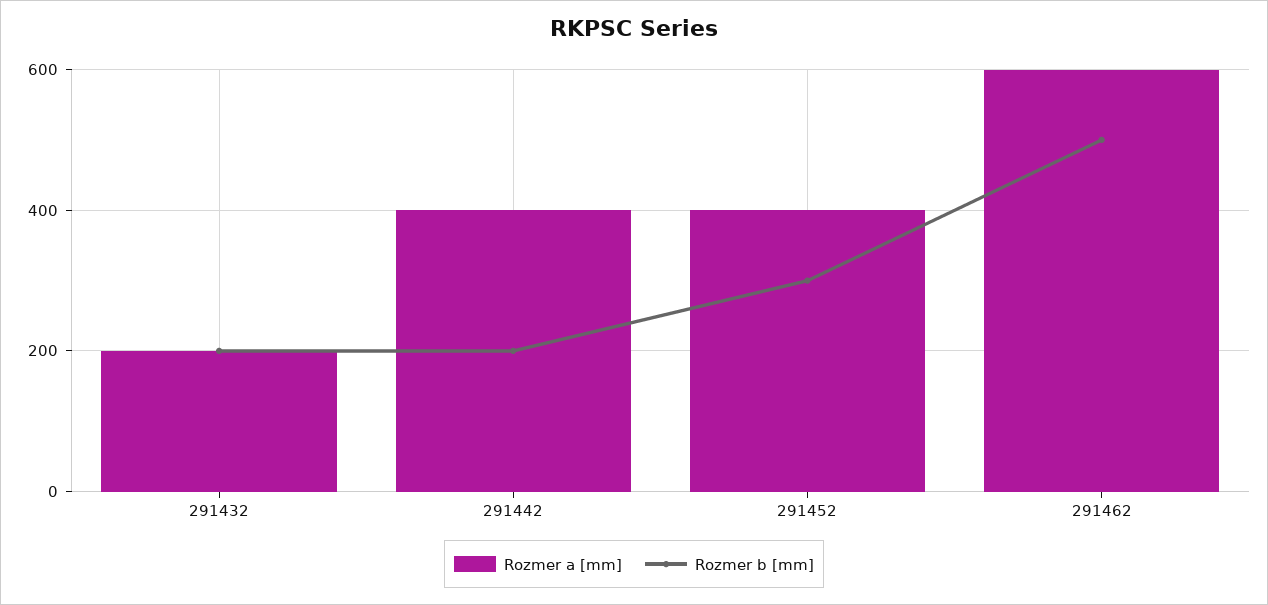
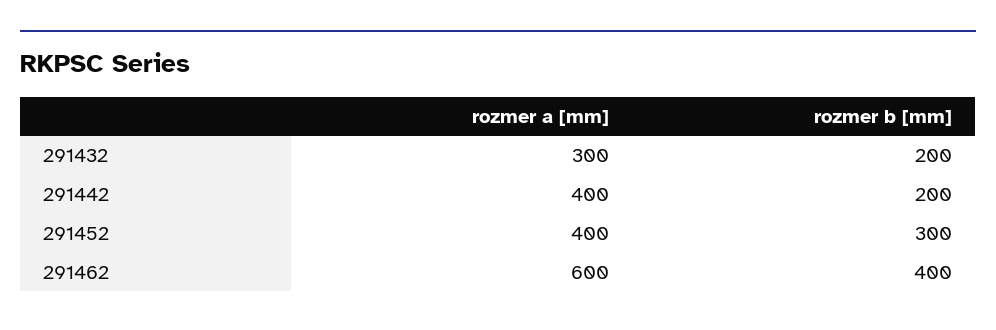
Rozmer a [mm], 291432: 200 -> 300
Rozmer b [mm], 291462: 500 -> 400

